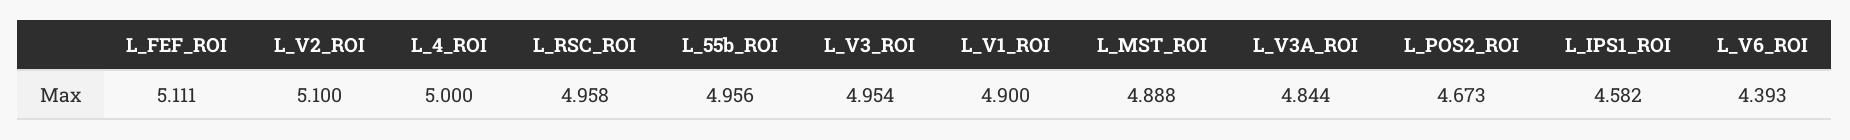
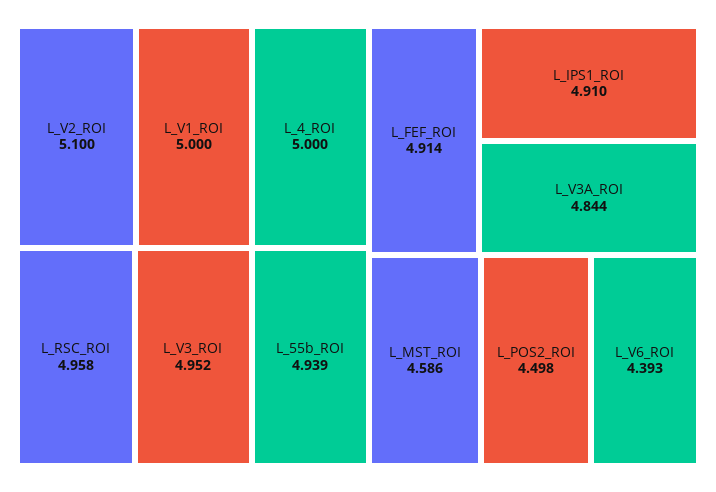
L_FEF_ROI: 5.111 -> 4.914
L_55b_ROI: 4.956 -> 4.939
L_V3_ROI: 4.954 -> 4.952
L_V1_ROI: 4.9 -> 5
L_MST_ROI: 4.888 -> 4.586
L_POS2_ROI: 4.673 -> 4.498
L_IPS1_ROI: 4.582 -> 4.91

